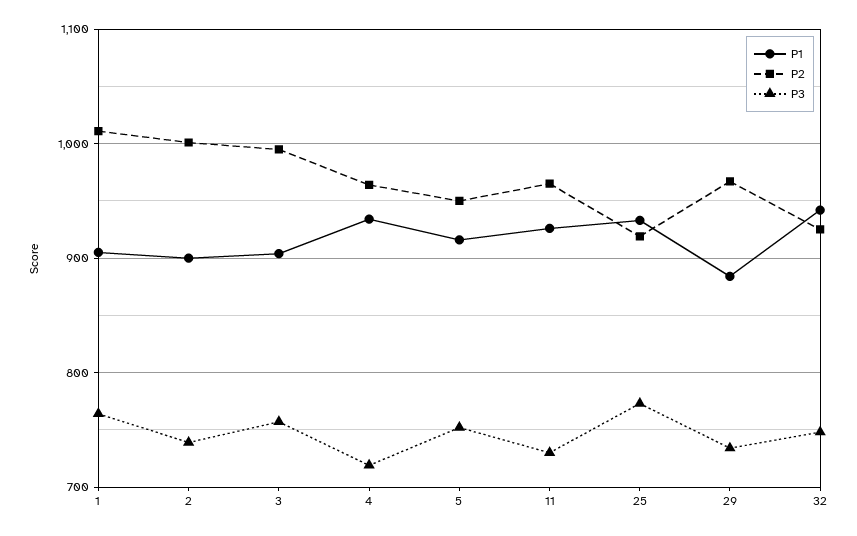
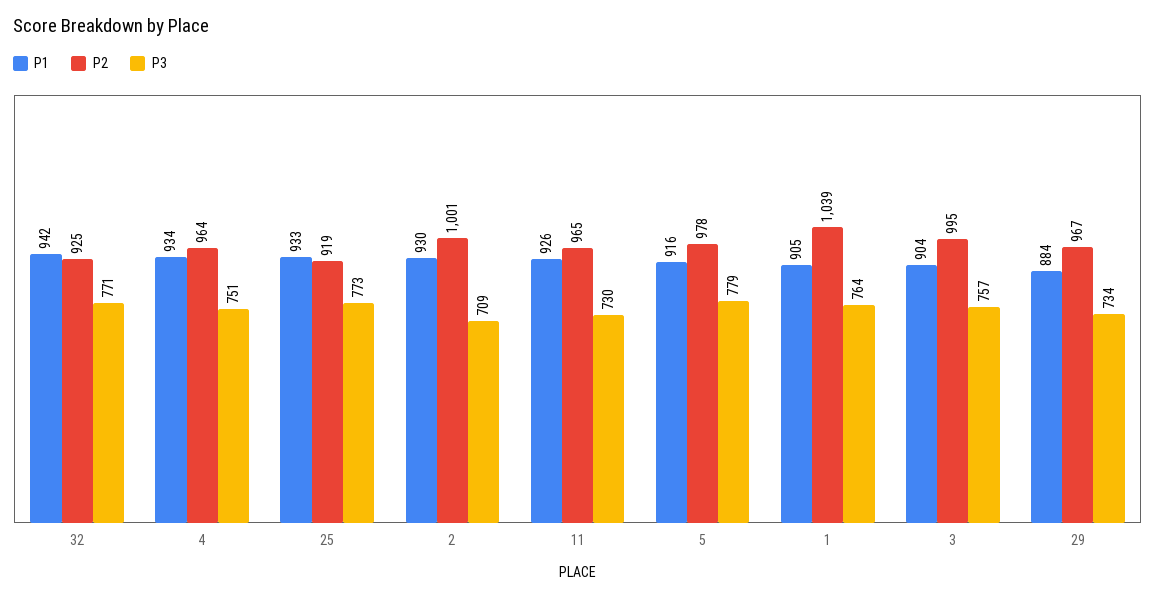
P2, 1: 1010 -> 1039
P1, 2: 900 -> 930
P3, 2: 740 -> 709
P3, 4: 720 -> 751
P2, 5: 950 -> 978
P3, 5: 750 -> 779
P3, 32: 750 -> 771

